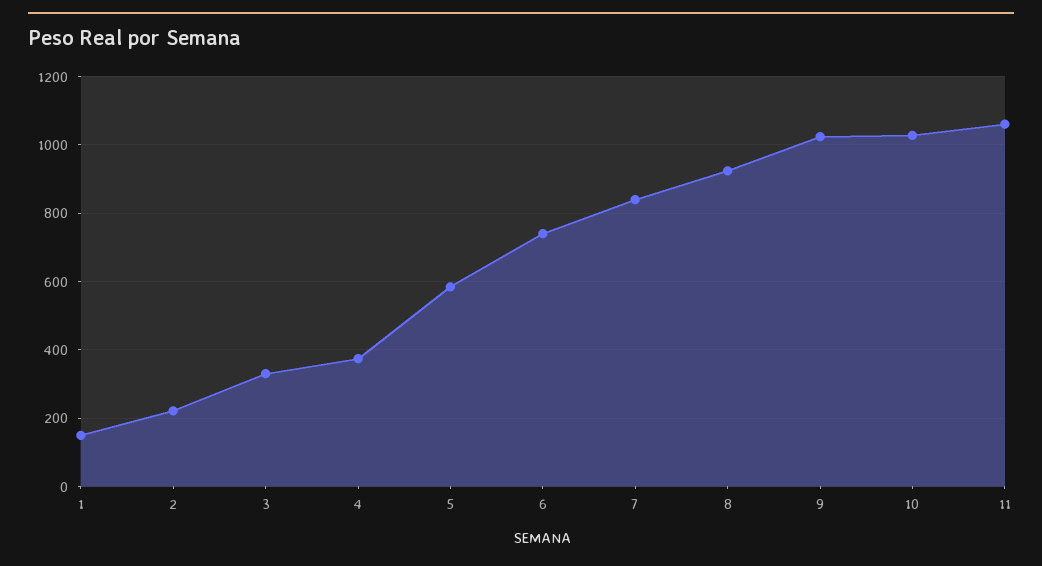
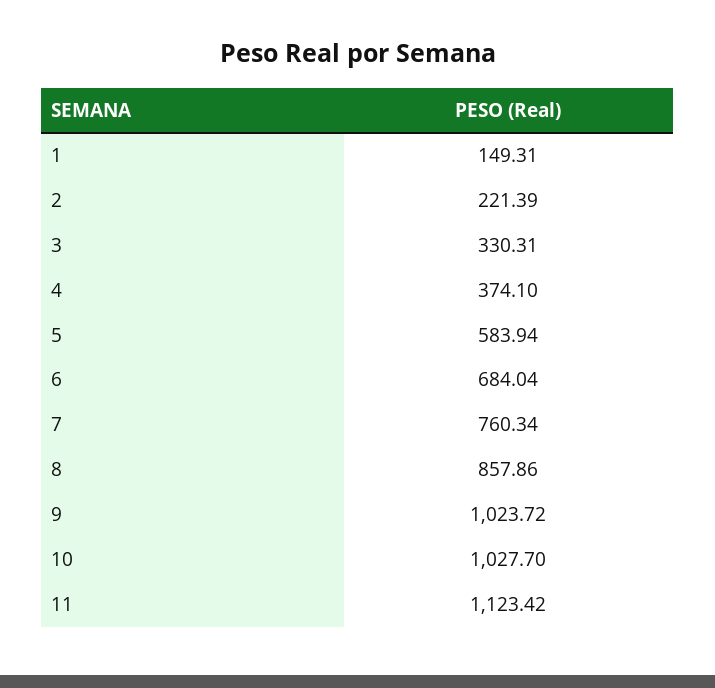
6: 740 -> 684.04
7: 840 -> 760.34
8: 920 -> 857.86
11: 1060 -> 1123.42

